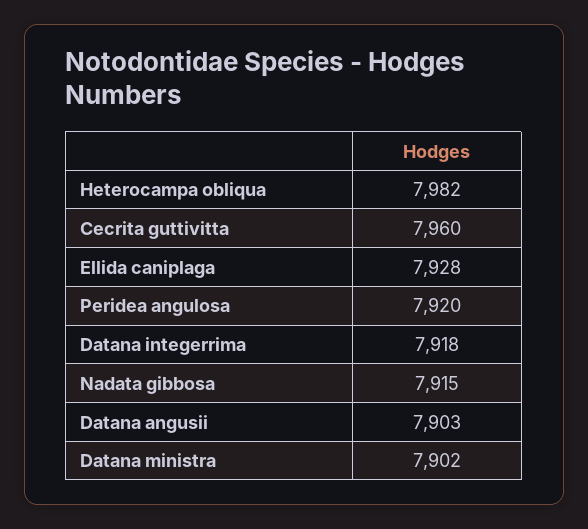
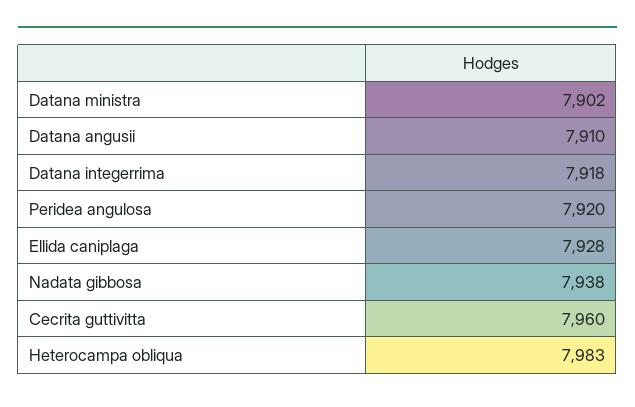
Heterocampa obliqua: 7982 -> 7983
Nadata gibbosa: 7915 -> 7938
Datana angusii: 7903 -> 7910

